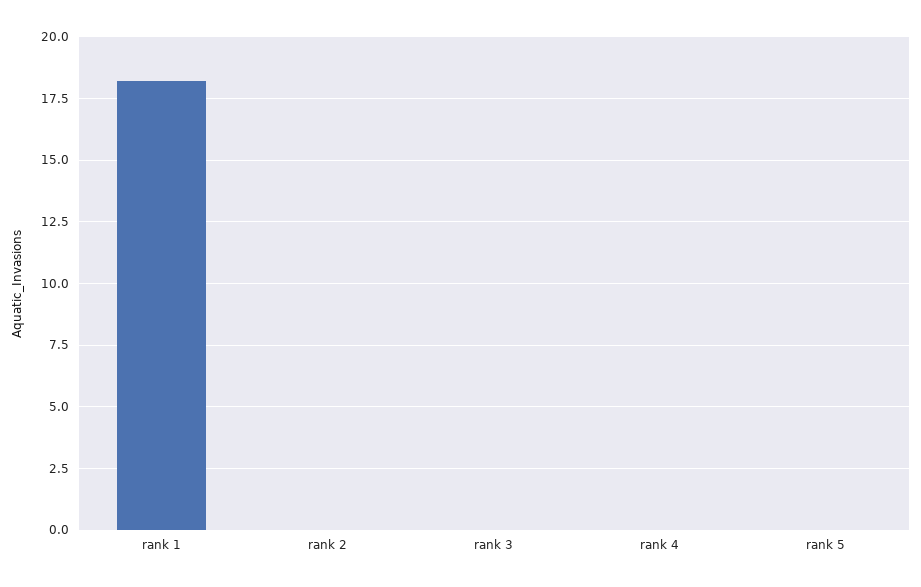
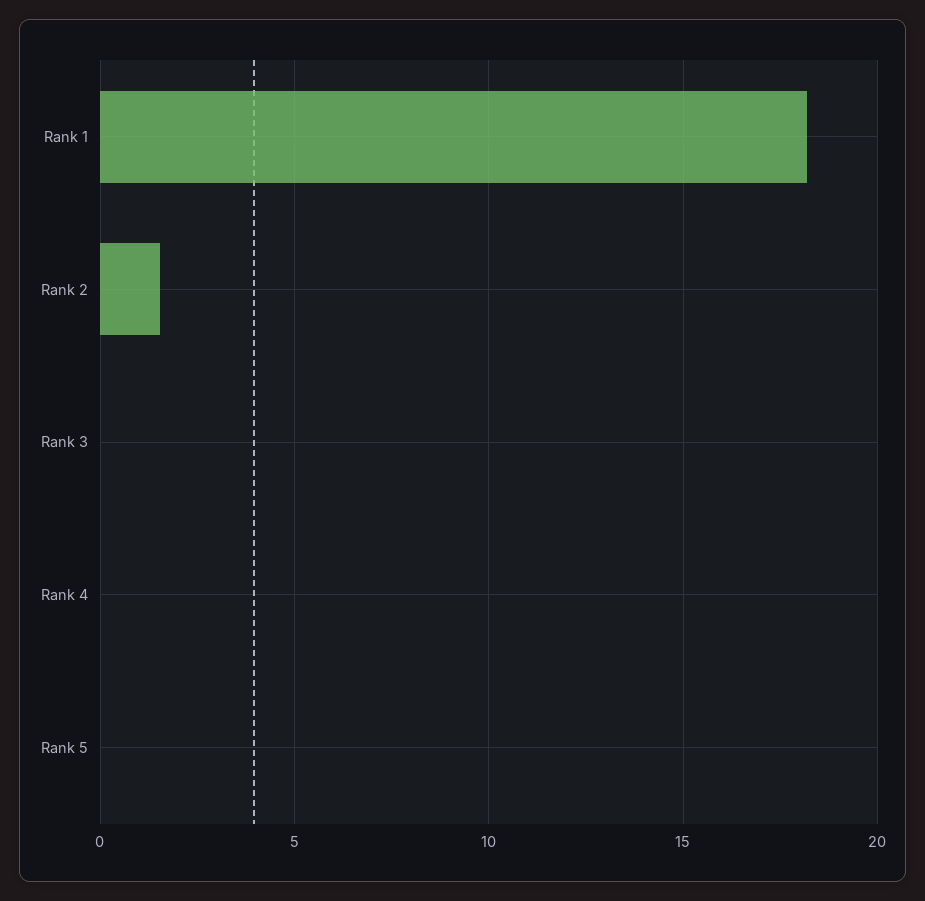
rank 2: 0 -> 1.5

